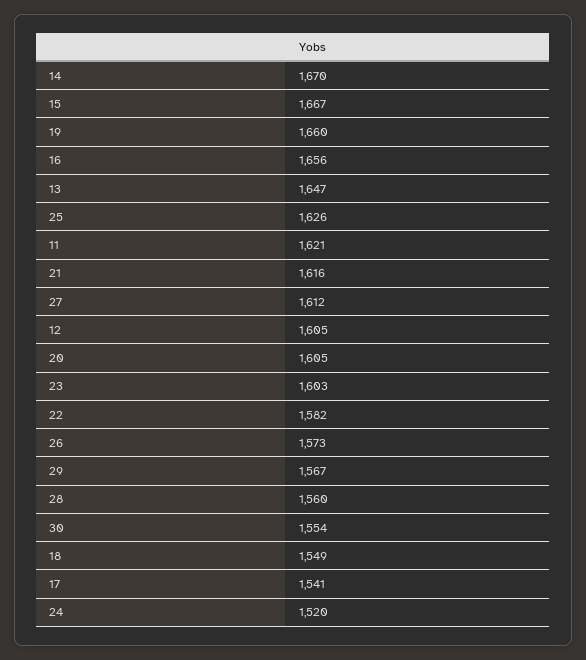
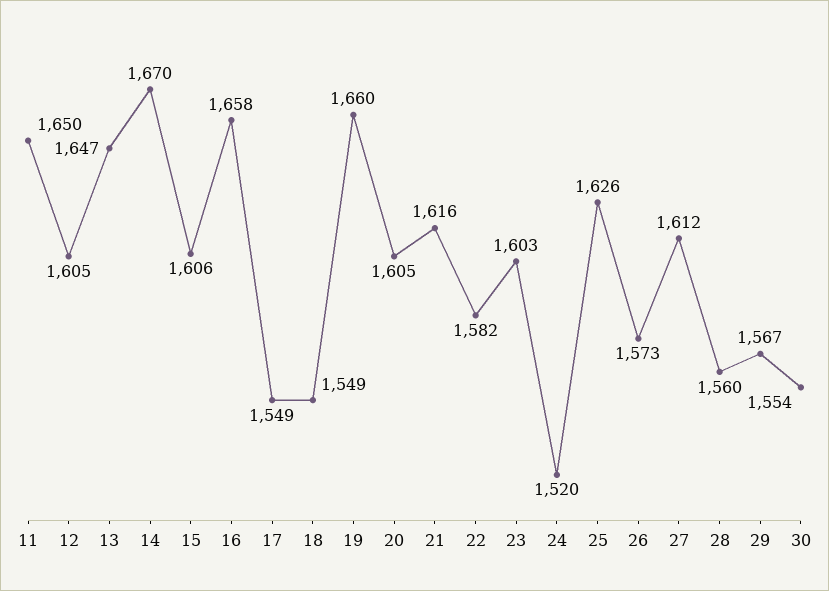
15: 1667 -> 1606
16: 1656 -> 1658
11: 1621 -> 1650
17: 1541 -> 1549

